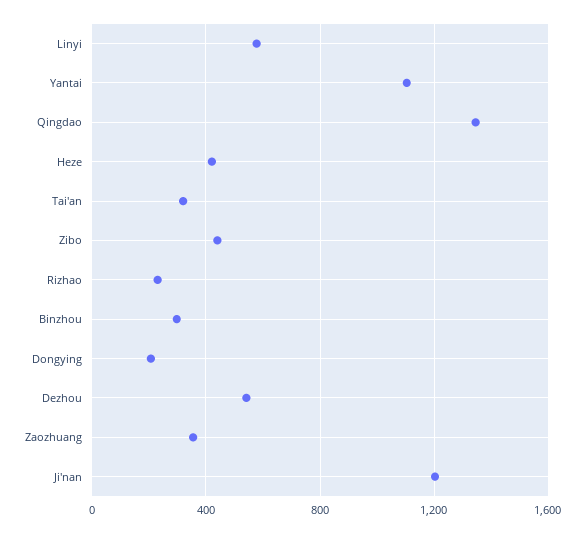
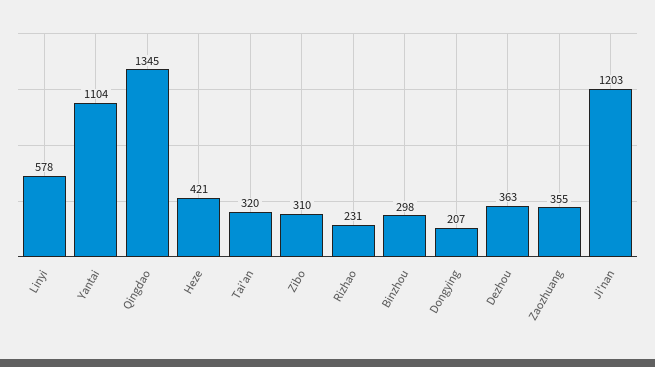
Zibo: 450 -> 310
Dezhou: 550 -> 363

